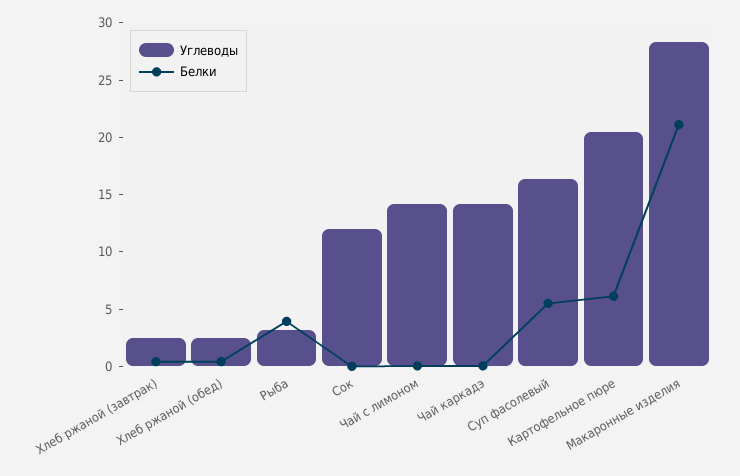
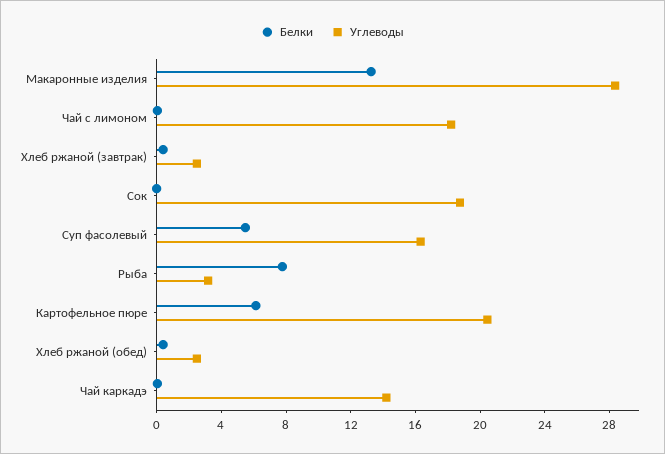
Белки, Рыба: 4 -> 8
Углеводы, Сок: 12 -> 19
Углеводы, Чай с лимоном: 14 -> 18
Белки, Макаронные изделия: 21 -> 13

